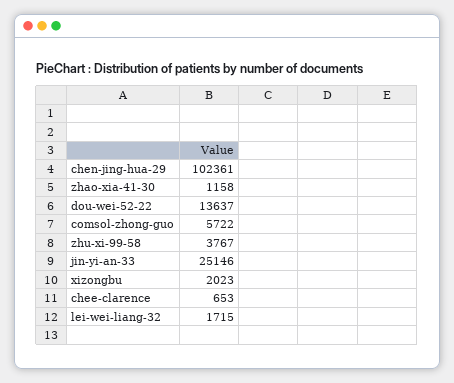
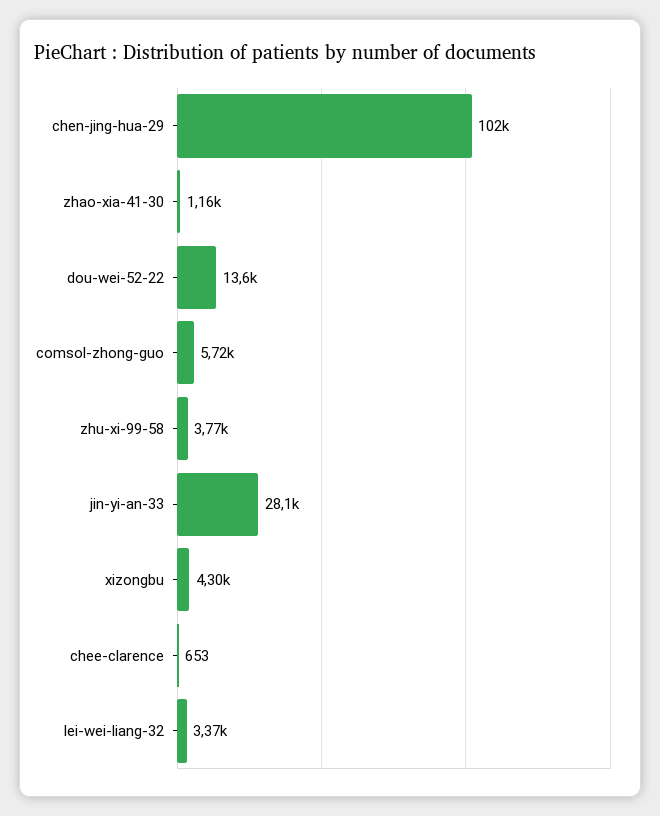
jin-yi-an-33: 25146 -> 28100
xizongbu: 2023 -> 4300
lei-wei-liang-32: 1715 -> 3370

